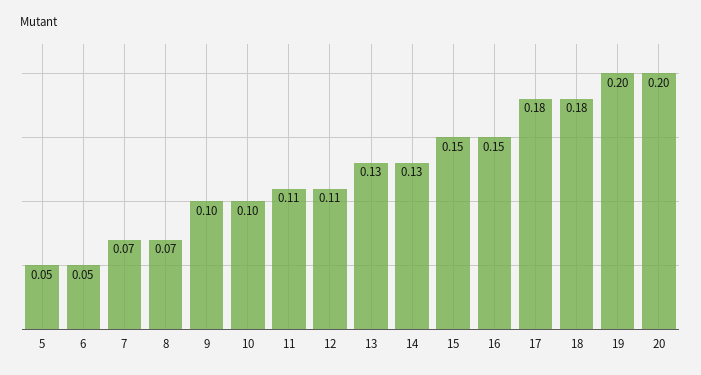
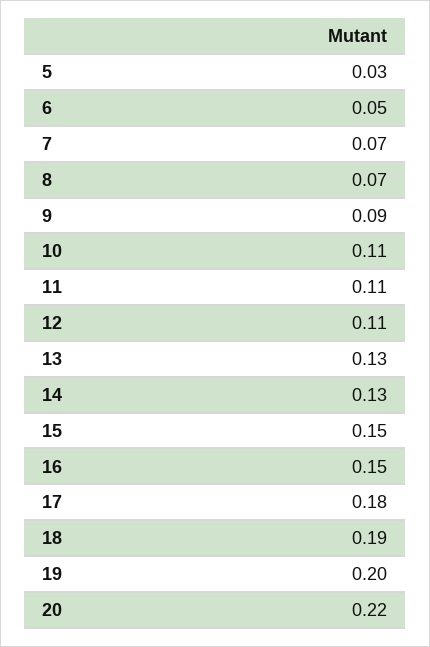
5: 0.05 -> 0.03
9: 0.1 -> 0.09
10: 0.1 -> 0.11
18: 0.18 -> 0.19
20: 0.2 -> 0.22

